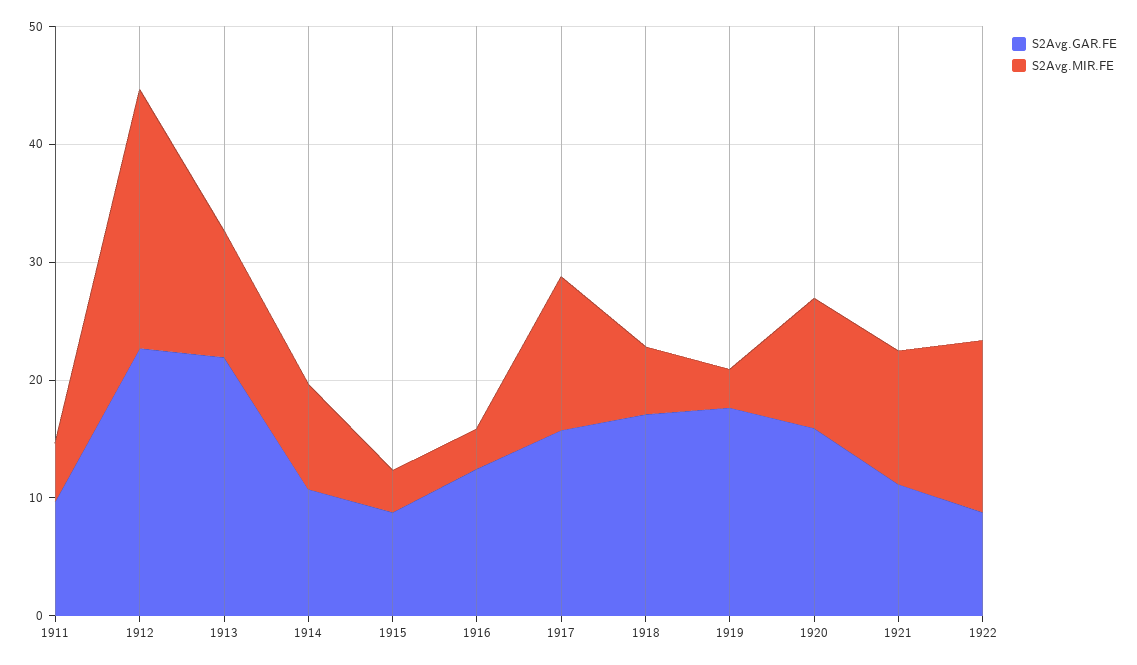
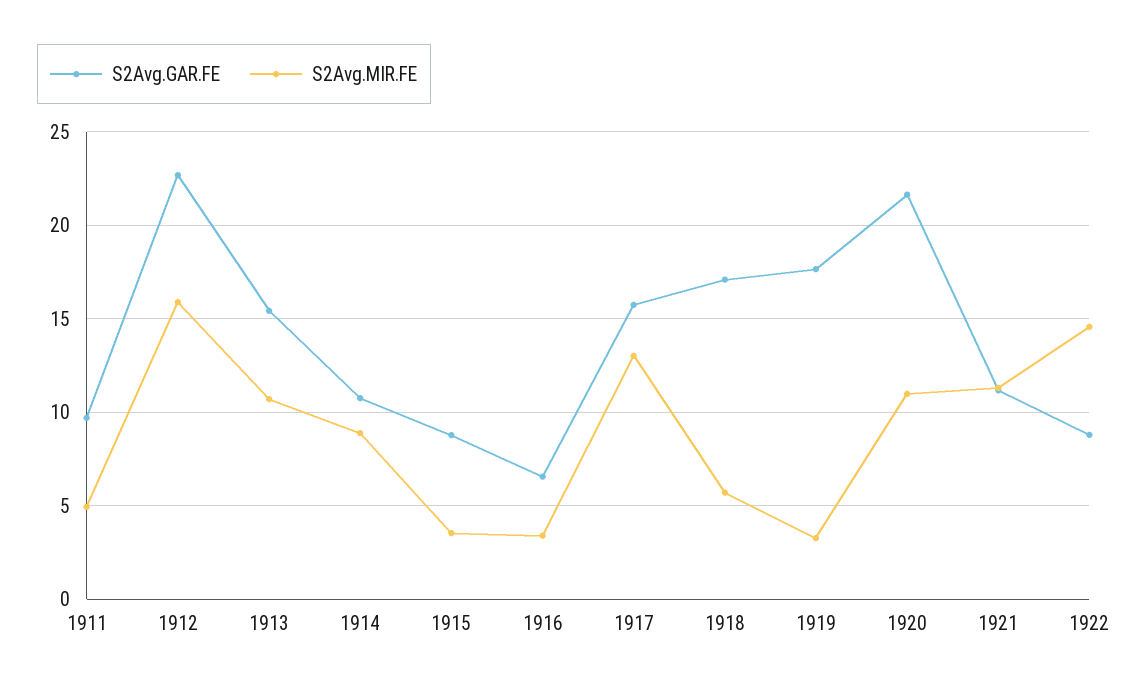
S2Avg.MIR.FE, 1912: 22 -> 16
S2Avg.GAR.FE, 1913: 22 -> 15.5
S2Avg.GAR.FE, 1916: 12 -> 6.5
S2Avg.GAR.FE, 1920: 16 -> 21.5

